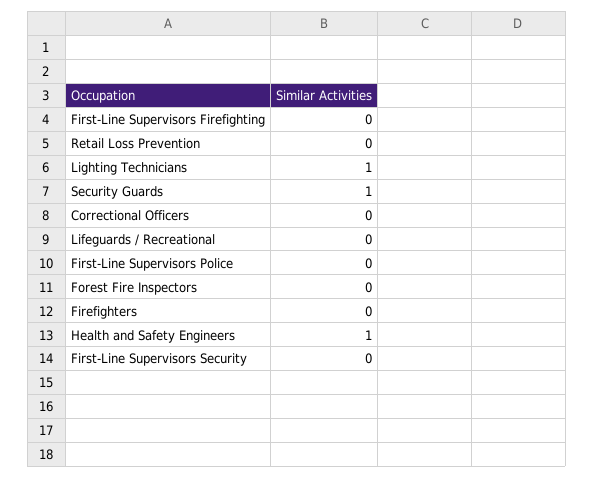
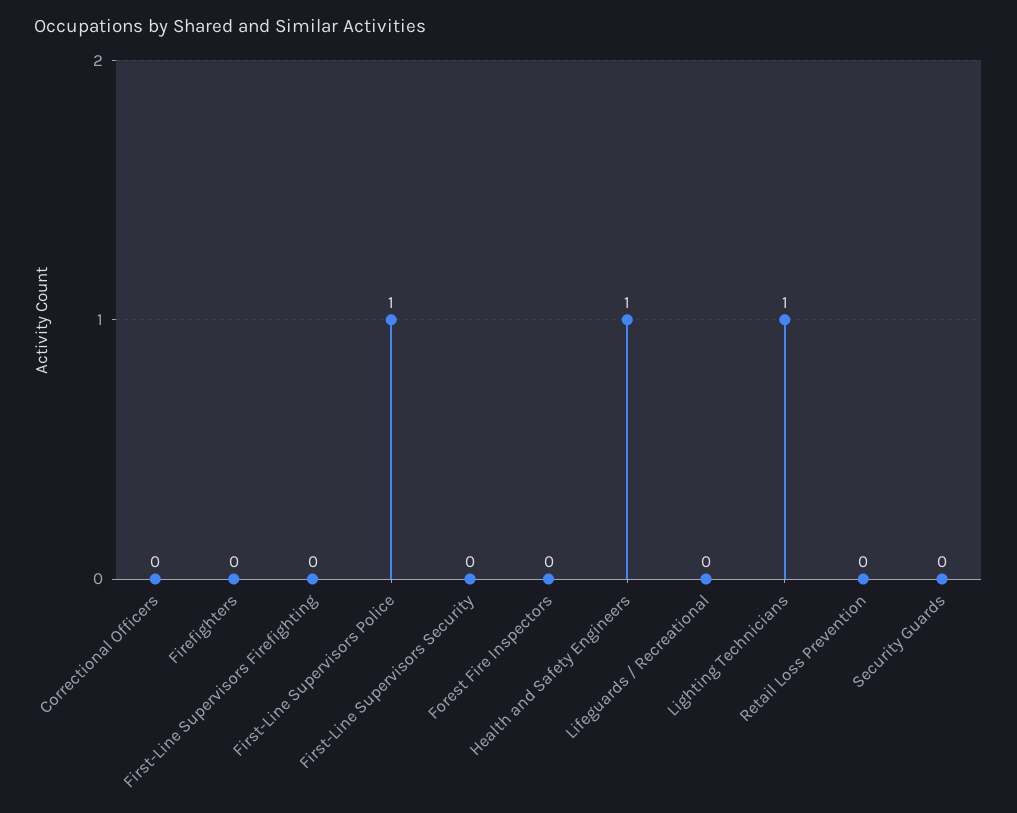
Security Guards: 1 -> 0
First-Line Supervisors Police: 0 -> 1

